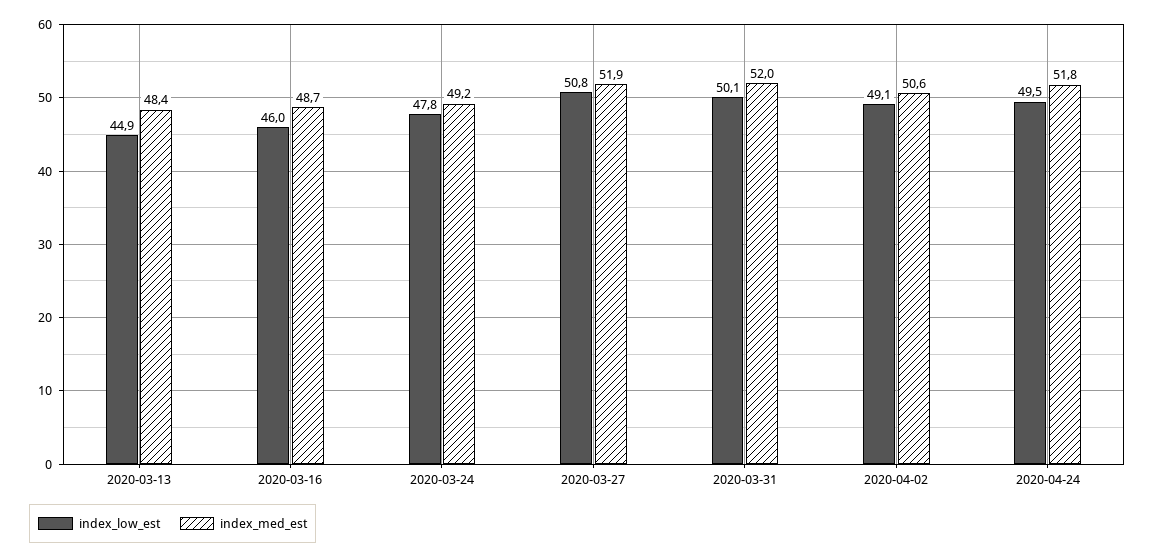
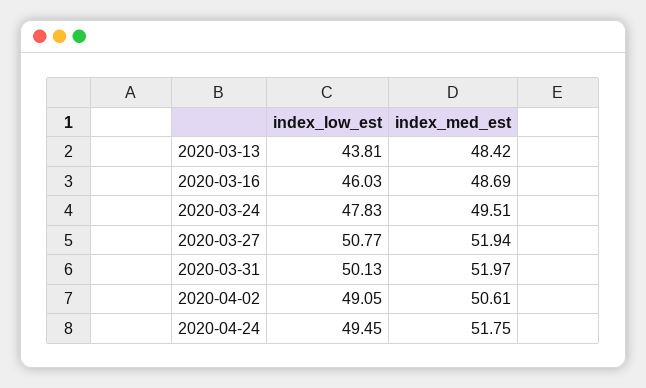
index_low_est, 2020-03-13: 44.9 -> 43.81
index_med_est, 2020-03-24: 49.2 -> 49.51

